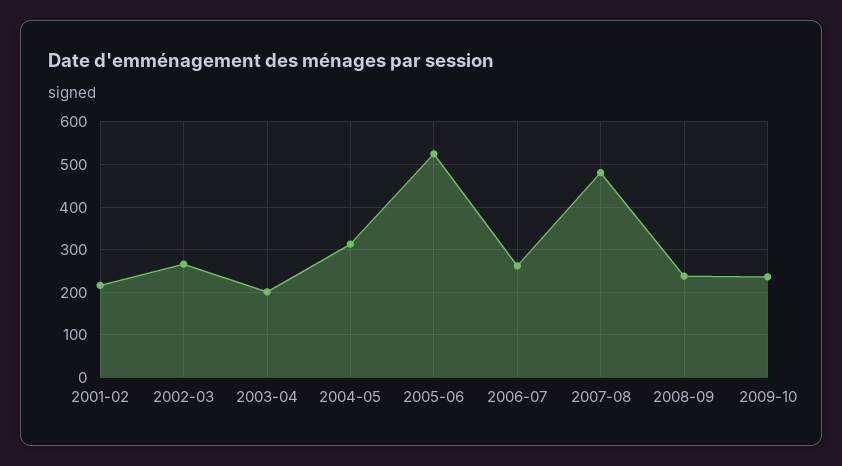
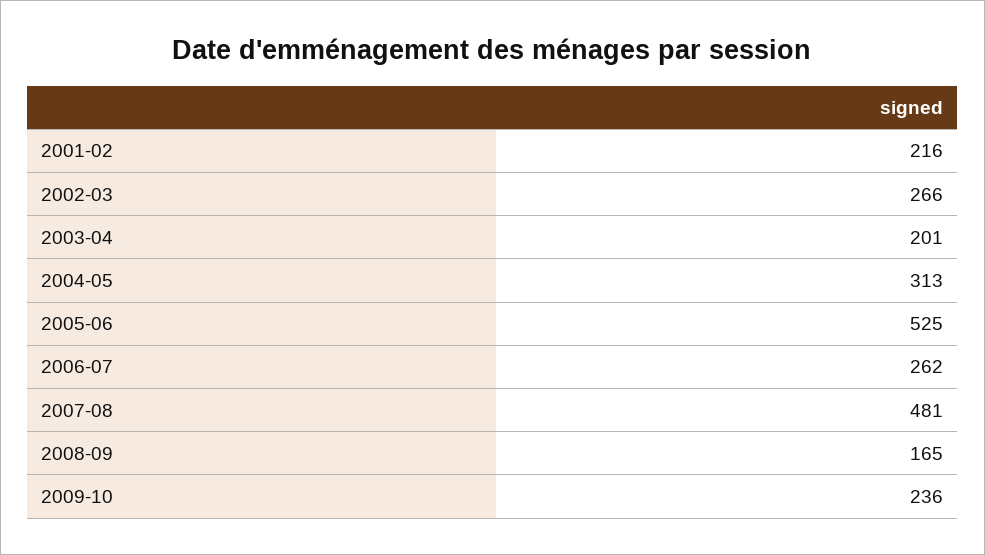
2008-09: 240 -> 165

